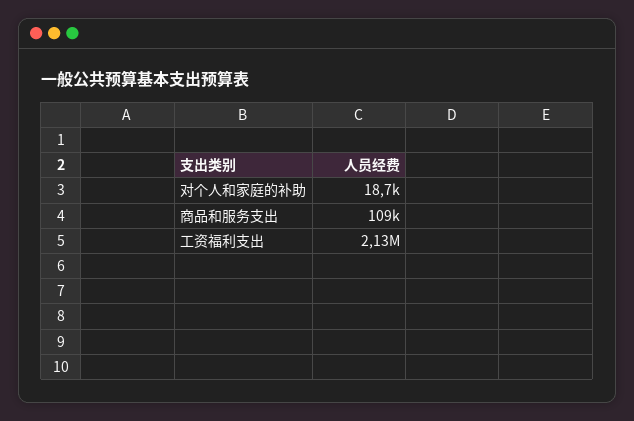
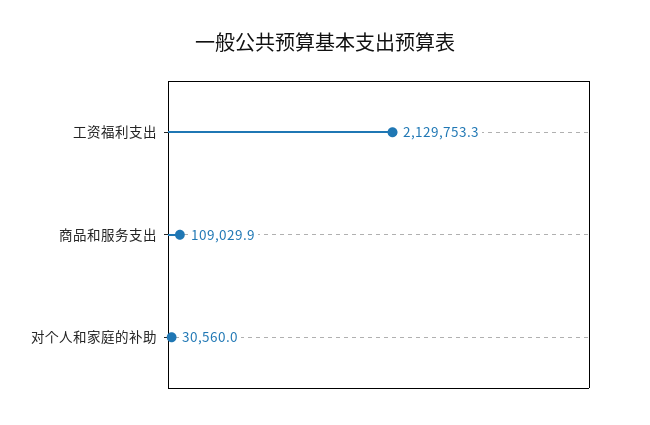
对个人和家庭的补助: 18700 -> 30560

